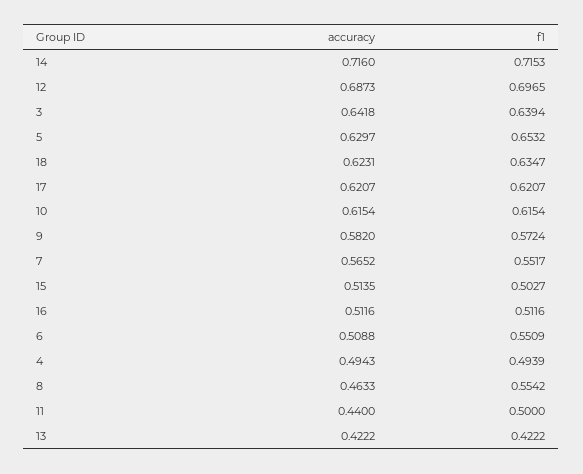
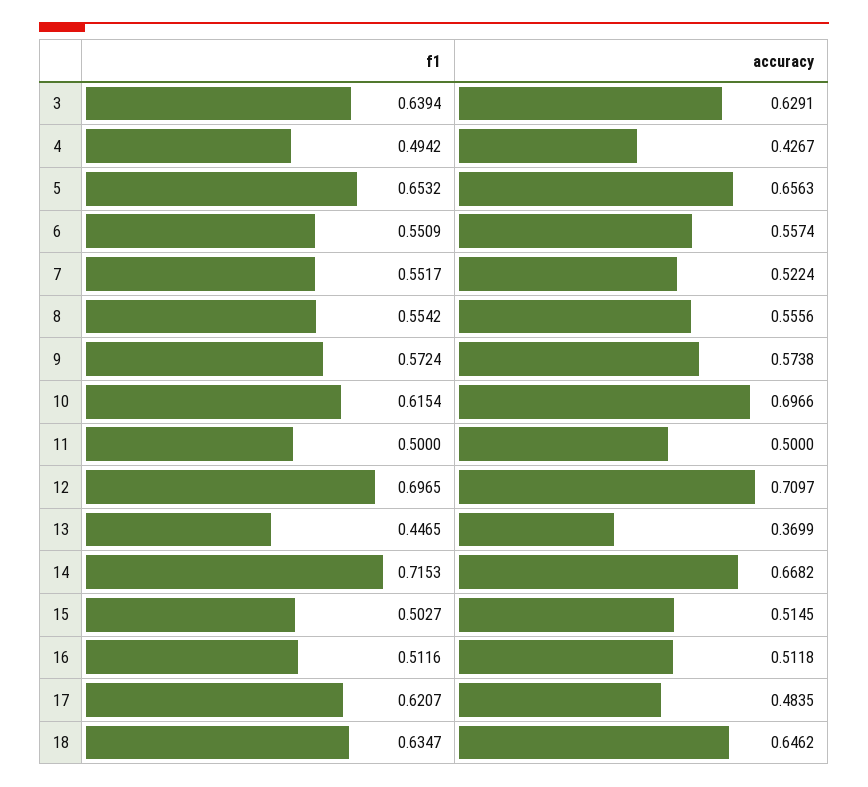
accuracy, 14: 0.716 -> 0.6682
accuracy, 12: 0.6873 -> 0.7097
accuracy, 3: 0.6418 -> 0.6291
accuracy, 5: 0.6297 -> 0.6563
accuracy, 18: 0.6231 -> 0.6462
accuracy, 17: 0.6207 -> 0.4835
accuracy, 10: 0.6154 -> 0.6966
accuracy, 9: 0.582 -> 0.5738
accuracy, 7: 0.5652 -> 0.5224
accuracy, 15: 0.5135 -> 0.5145
accuracy, 16: 0.5116 -> 0.5118
accuracy, 6: 0.5088 -> 0.5574
accuracy, 4: 0.4943 -> 0.4267
f1, 4: 0.4939 -> 0.4942
accuracy, 8: 0.4633 -> 0.5556
accuracy, 11: 0.44 -> 0.5
accuracy, 13: 0.4222 -> 0.3699
f1, 13: 0.4222 -> 0.4465

